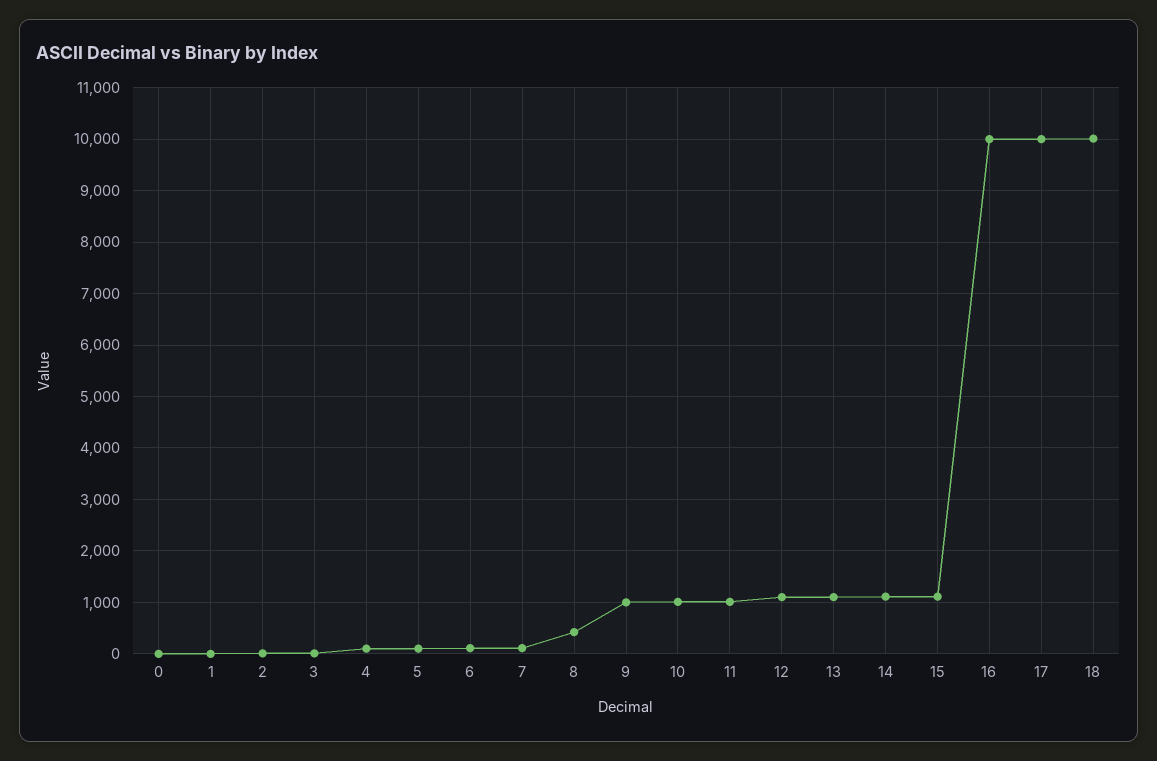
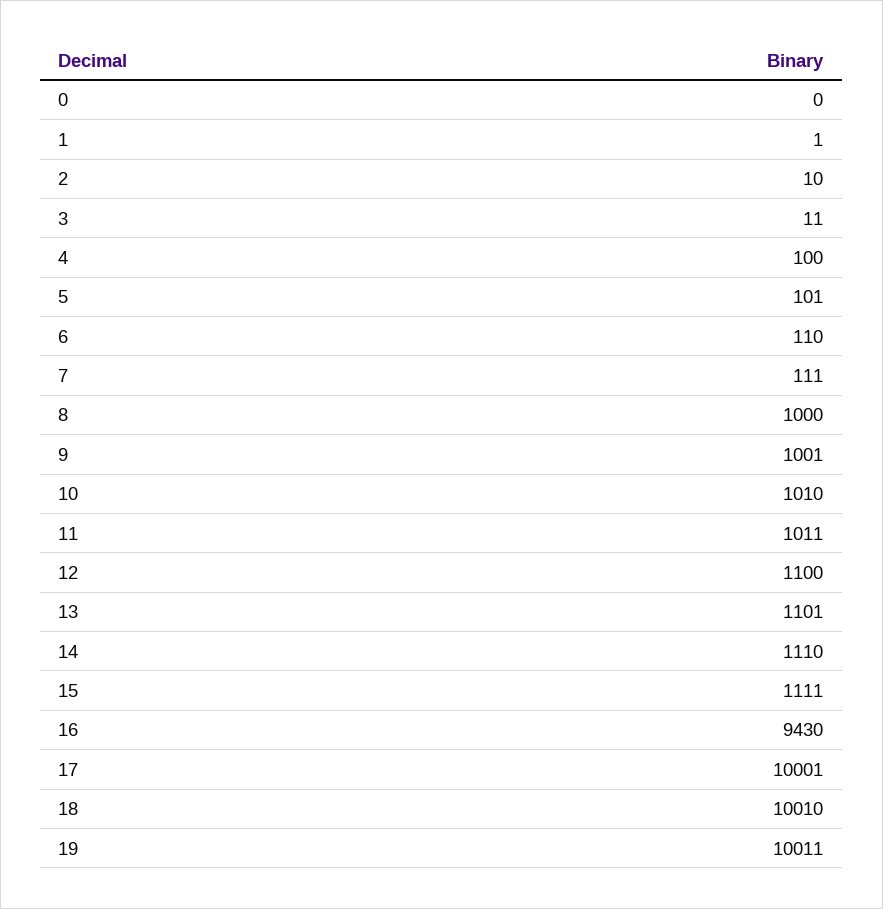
8: 400 -> 1000
16: 10000 -> 9430
19: none -> 10011

